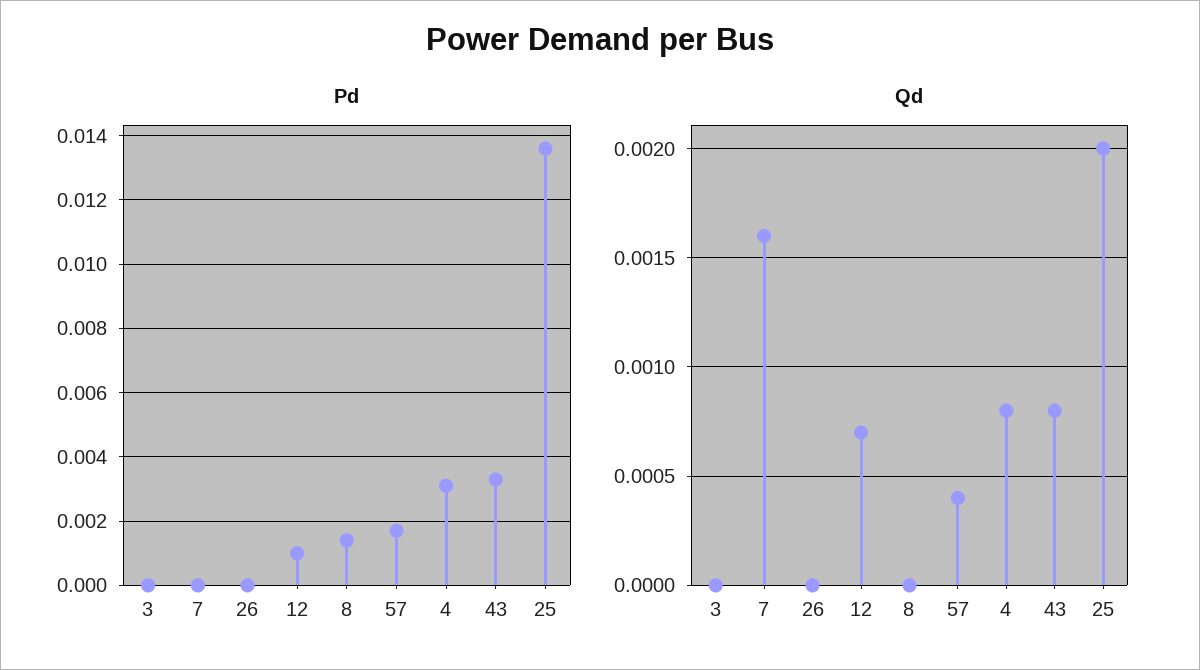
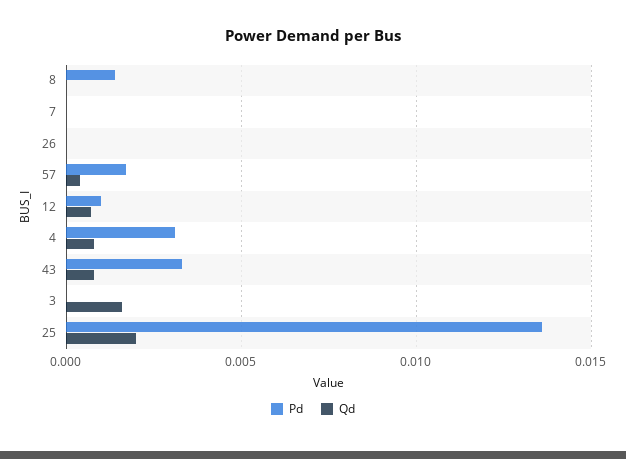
Qd, 3: 0 -> 0.0015
Qd, 7: 0.0016 -> 0

